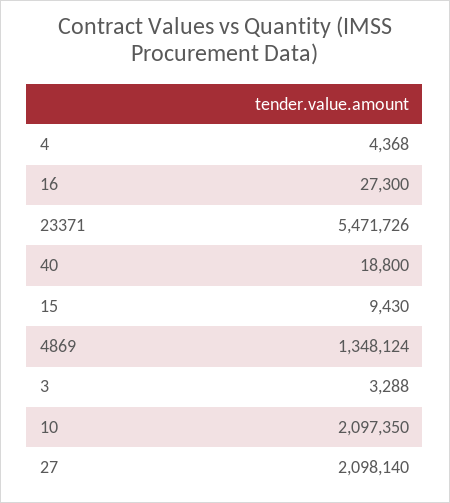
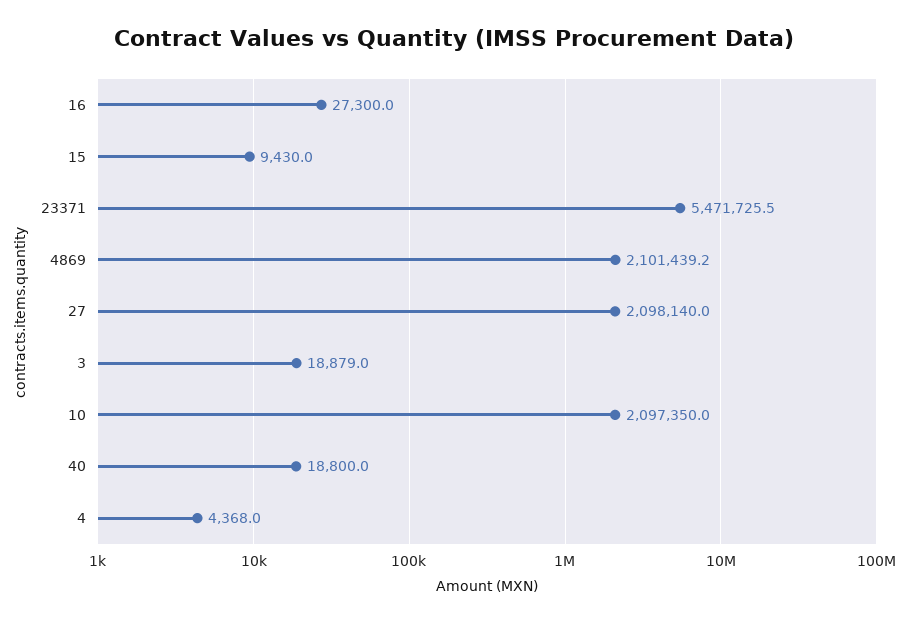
4869: 1348124 -> 2101439.2
3: 3288 -> 18879

